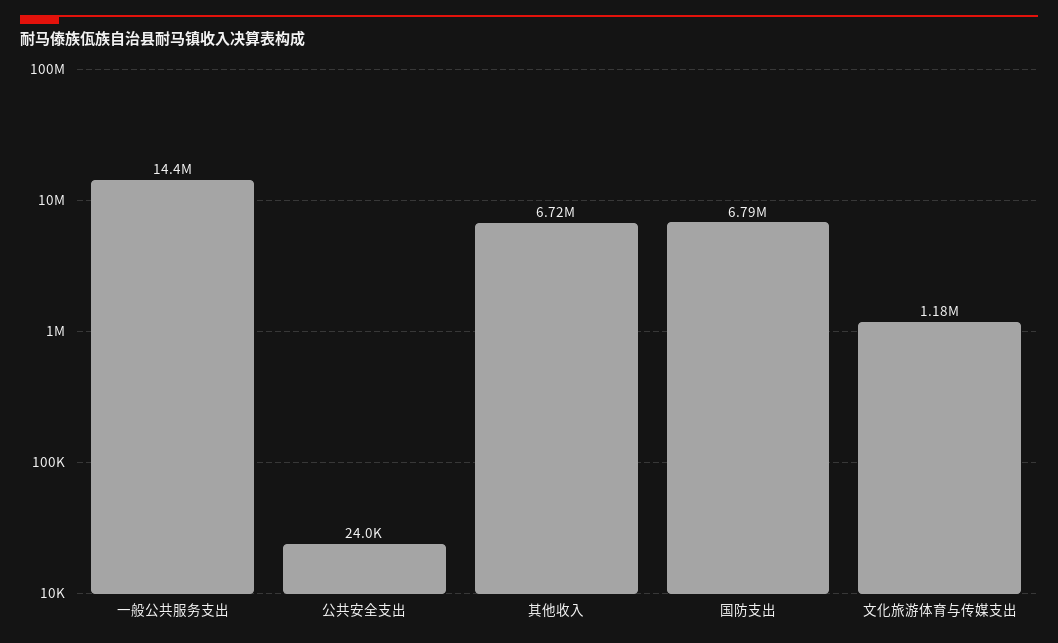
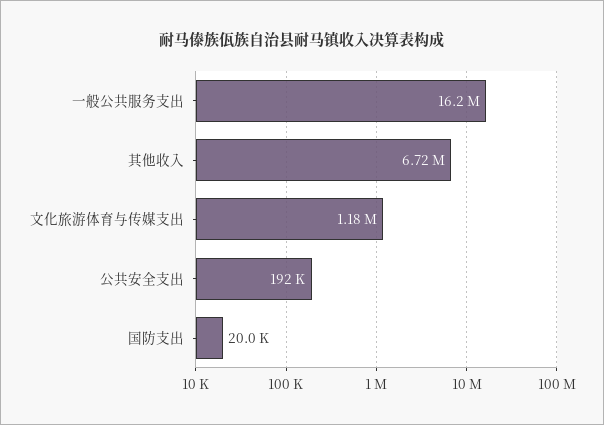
一般公共服务支出: 14400000 -> 16200000
公共安全支出: 24000 -> 192000
国防支出: 6790000 -> 20000

